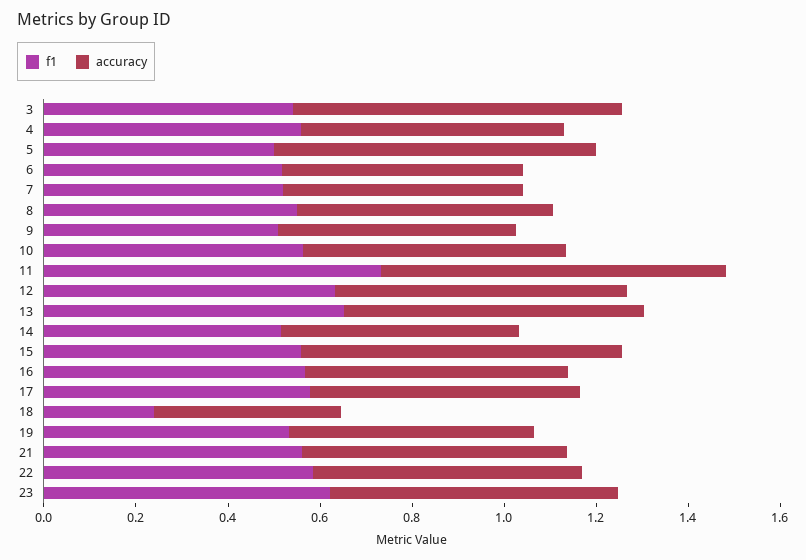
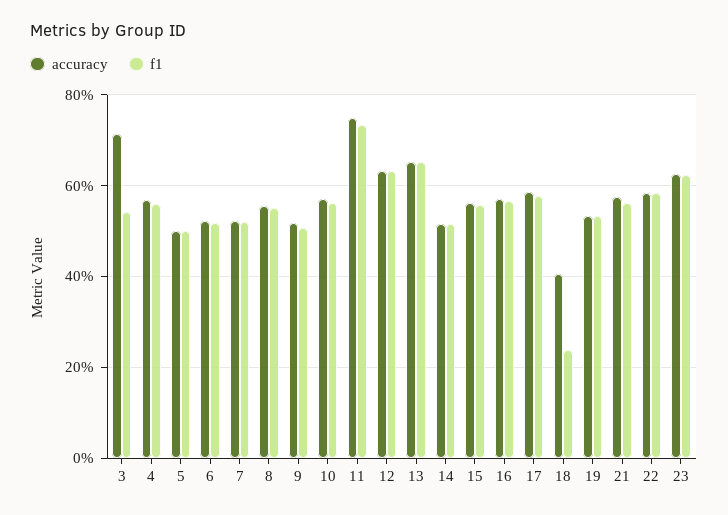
accuracy, 5: 0.7 -> 0.5
accuracy, 15: 0.7 -> 0.56

